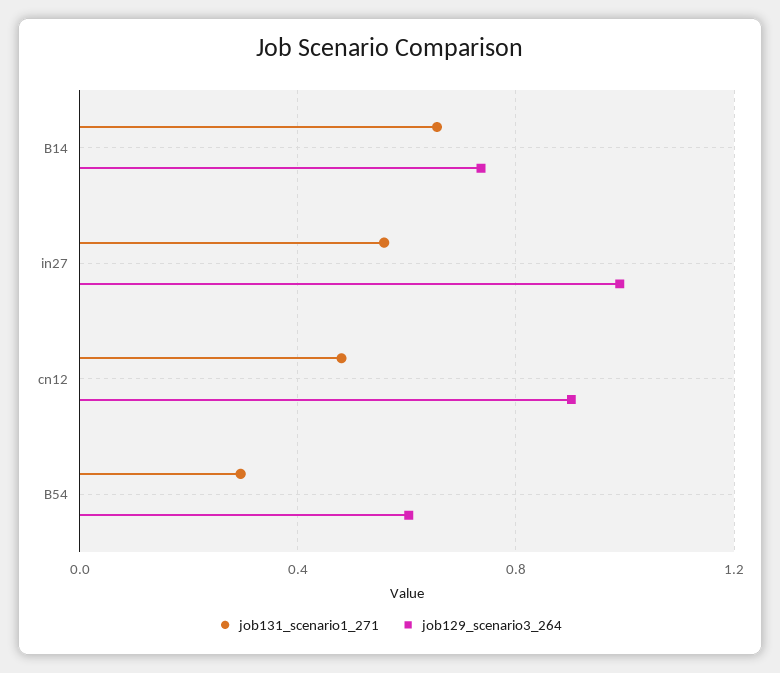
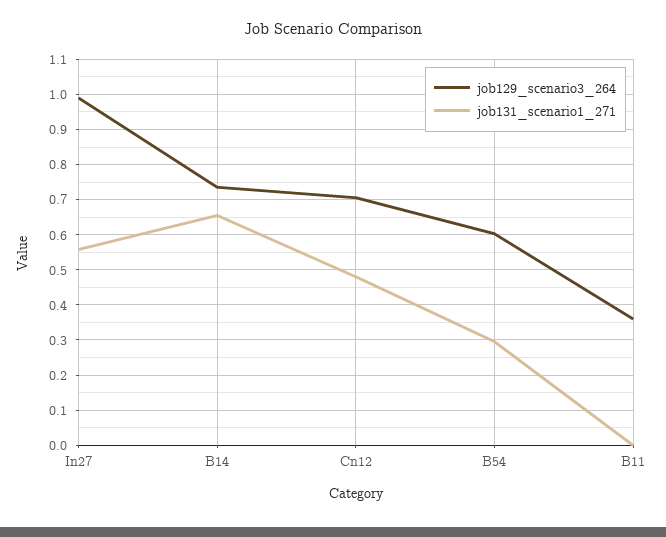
job129_scenario3_264, cn12: 0.9 -> 0.7
job129_scenario3_264, B11: none -> 0.36
job131_scenario1_271, B11: none -> 0

